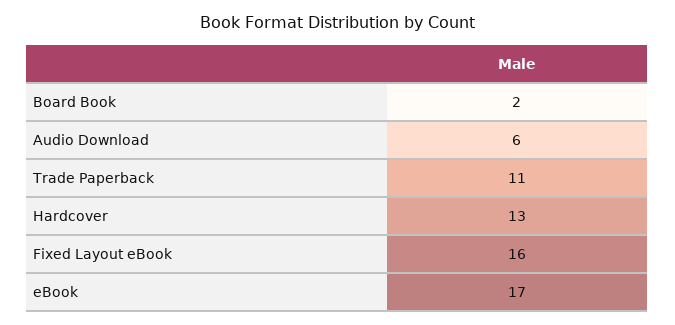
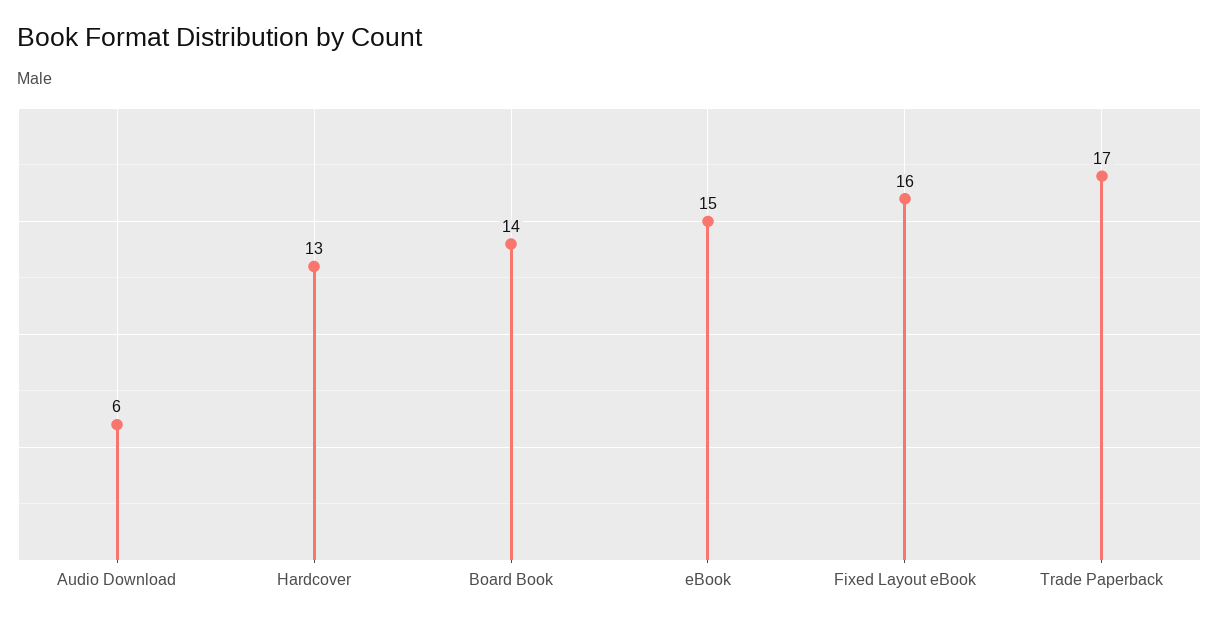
Board Book: 2 -> 14
Trade Paperback: 11 -> 17
eBook: 17 -> 15

